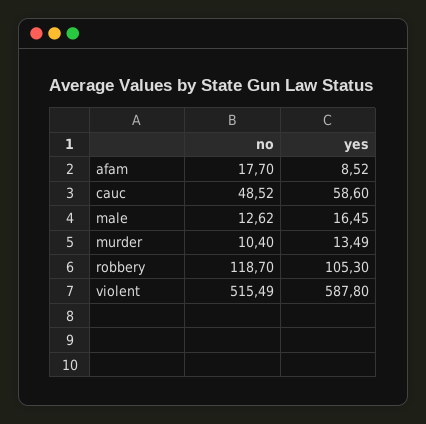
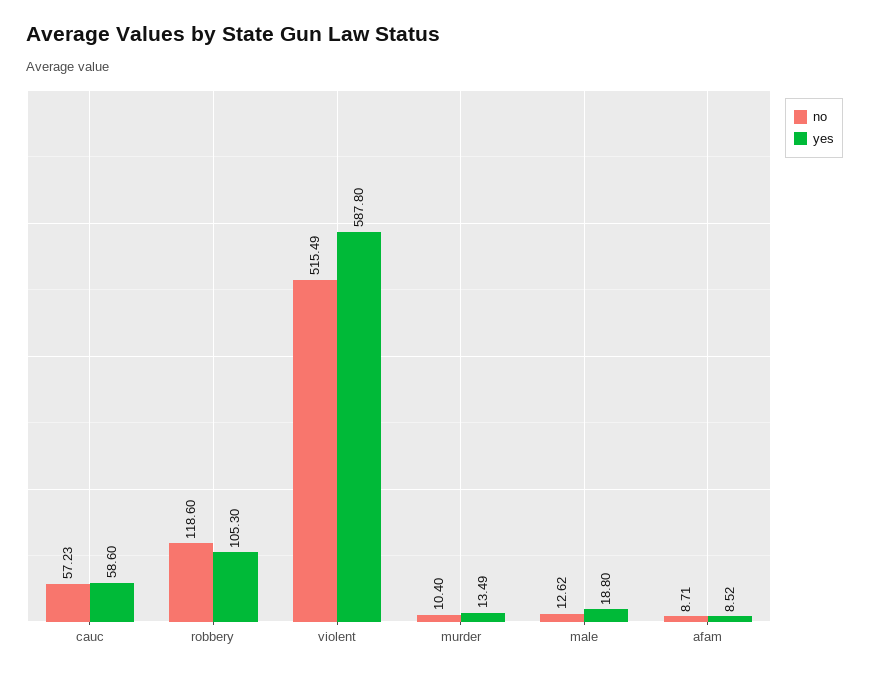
no, afam: 17.7 -> 8.71
no, cauc: 48.52 -> 57.23
yes, male: 16.45 -> 18.8
no, robbery: 118.7 -> 118.6

